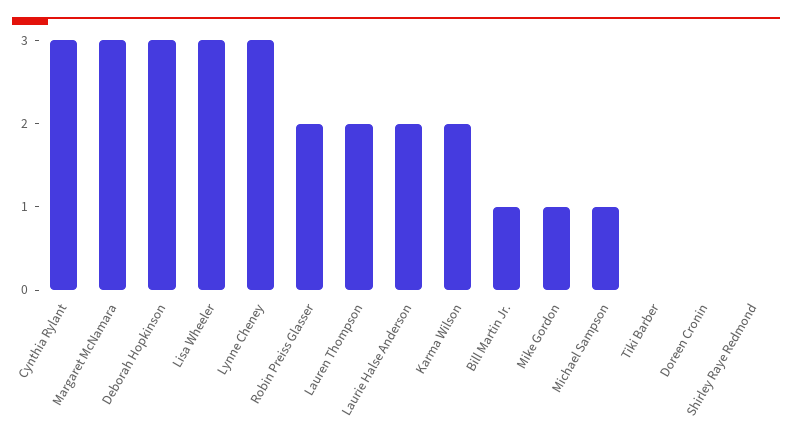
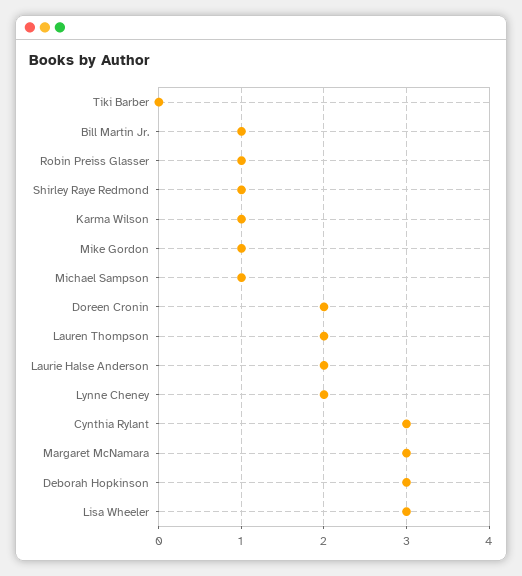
Lynne Cheney: 3 -> 2
Robin Preiss Glasser: 2 -> 1
Karma Wilson: 2 -> 1
Doreen Cronin: 0 -> 2
Shirley Raye Redmond: 0 -> 1

